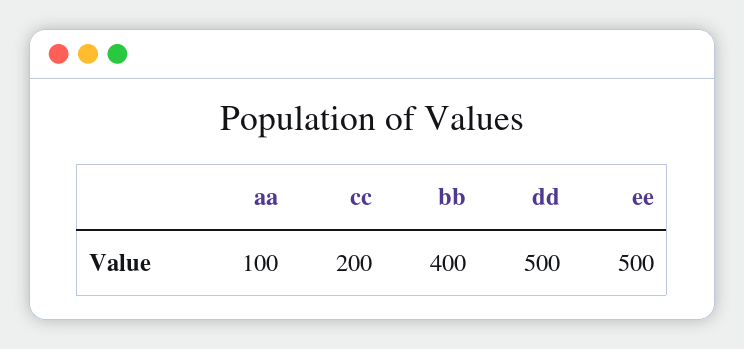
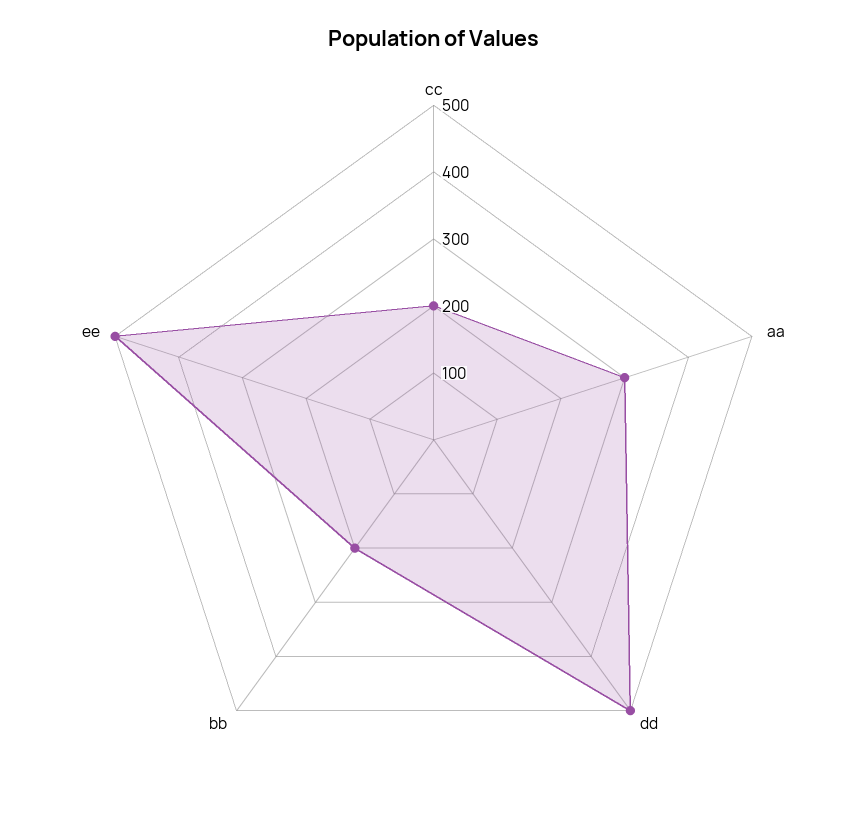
aa: 100 -> 300
bb: 400 -> 200

